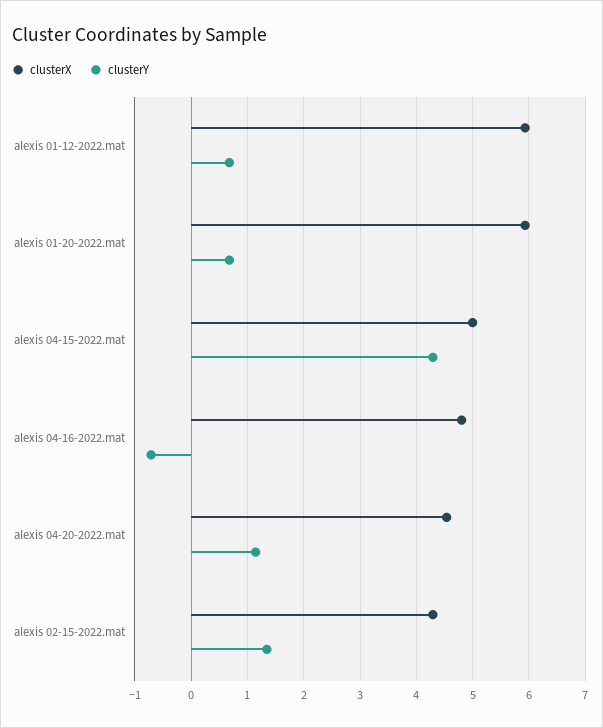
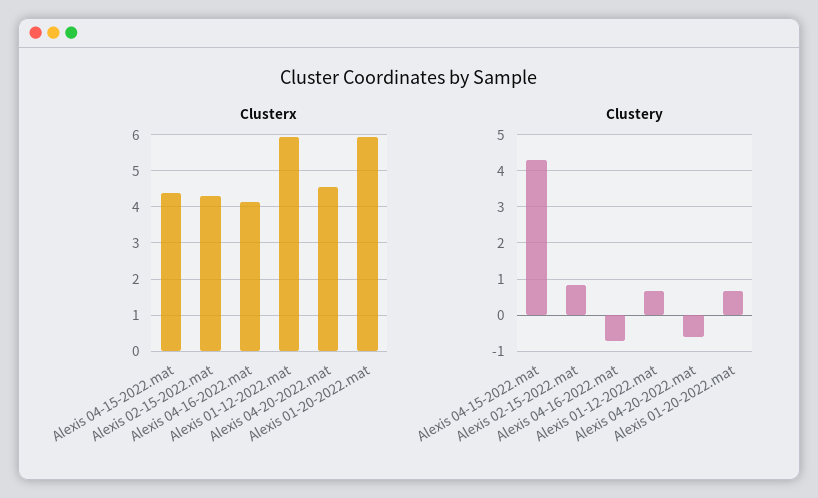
clusterX, alexis 04-15-2022.mat: 5 -> 4.4
clusterX, alexis 04-16-2022.mat: 4.8 -> 4.2
clusterY, alexis 04-20-2022.mat: 1.2 -> -0.6
clusterY, alexis 02-15-2022.mat: 1.4 -> 0.8

